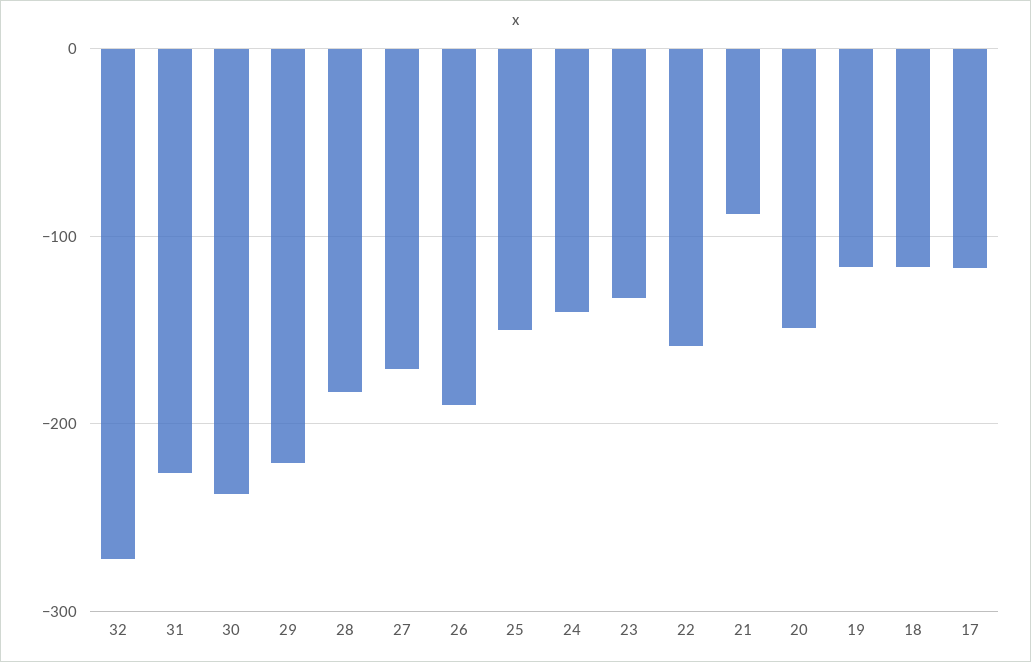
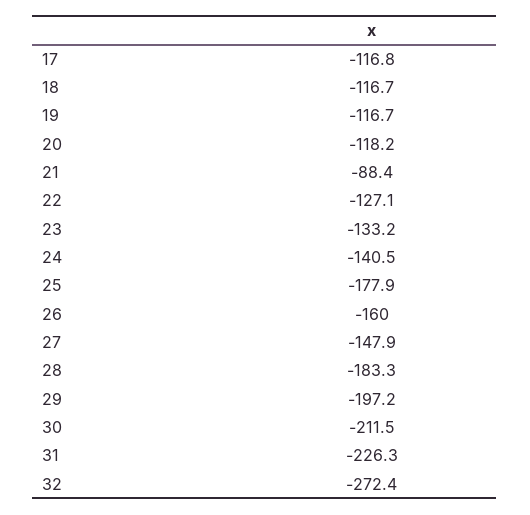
30: -240 -> -211.5
29: -220 -> -197.2
27: -170 -> -147.9
26: -190 -> -160
25: -150 -> -177.9
22: -160 -> -127.1
20: -150 -> -118.2

